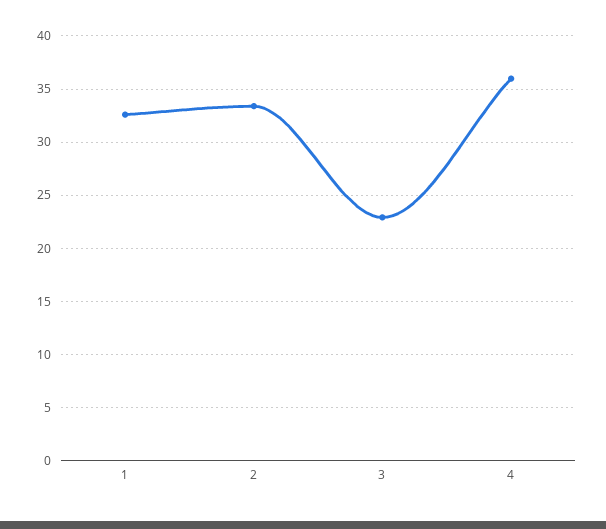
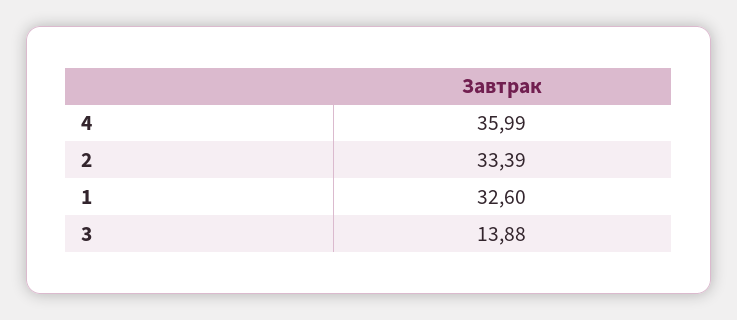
3: 23 -> 13.88

